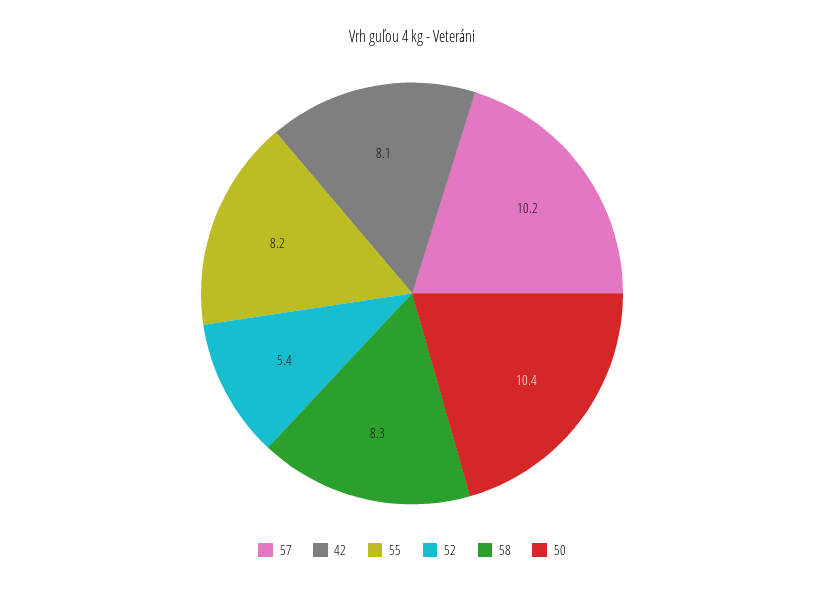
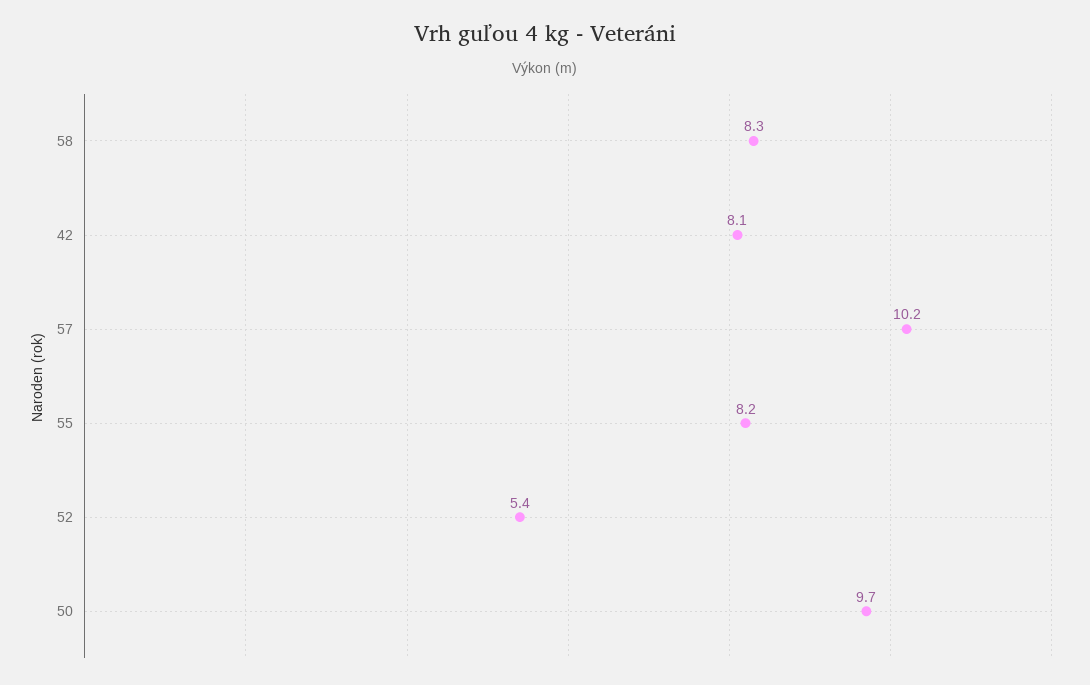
50: 10.4 -> 9.7

